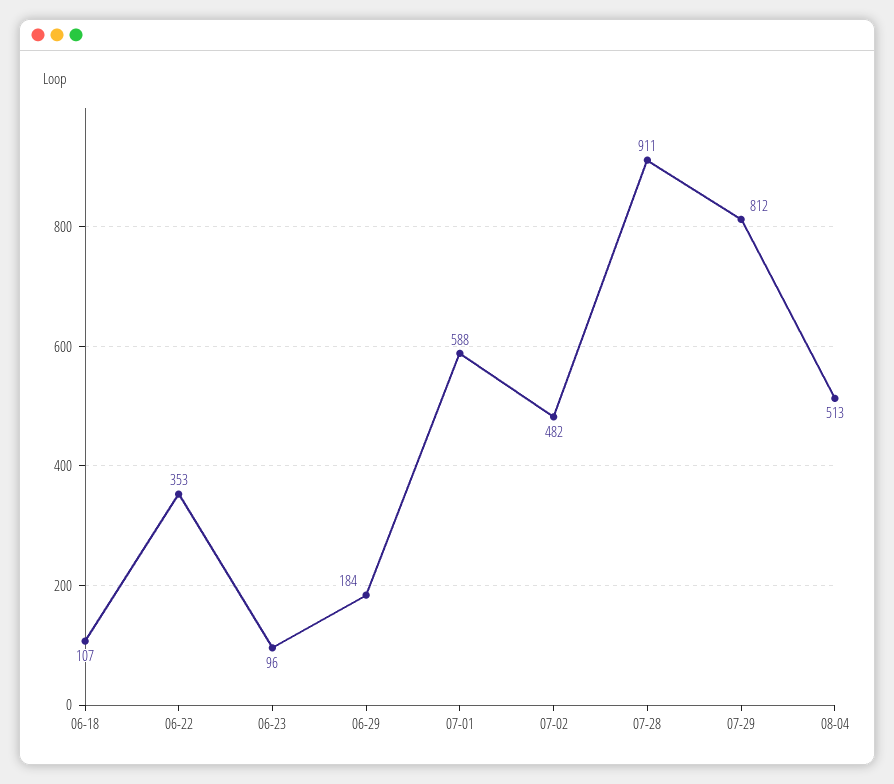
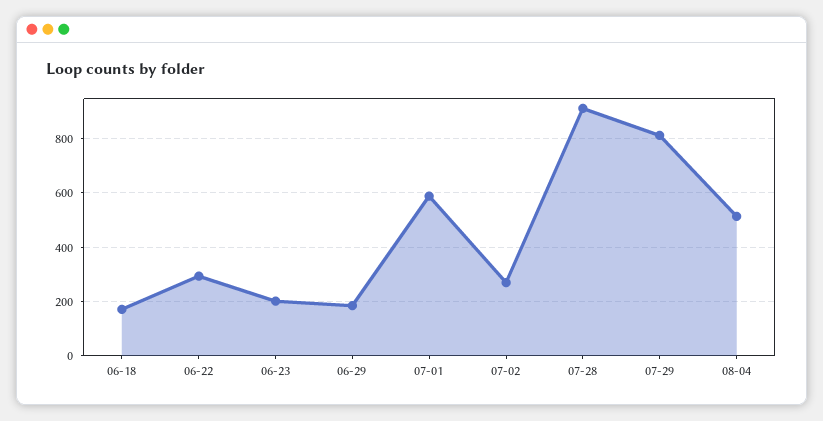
06-18: 107 -> 175
06-22: 353 -> 300
06-23: 96 -> 200
07-02: 482 -> 275

